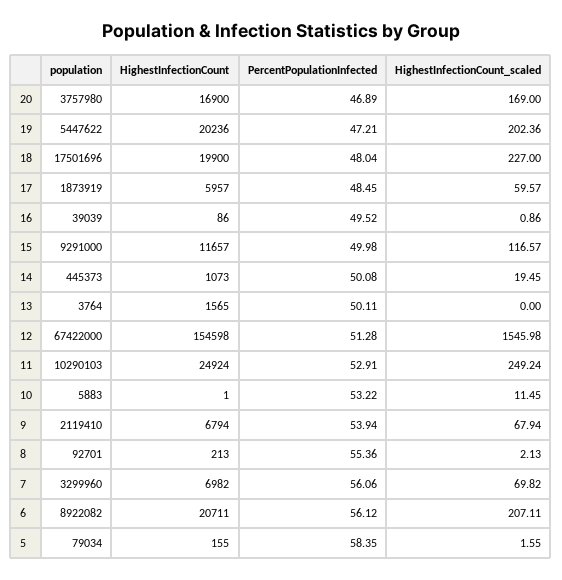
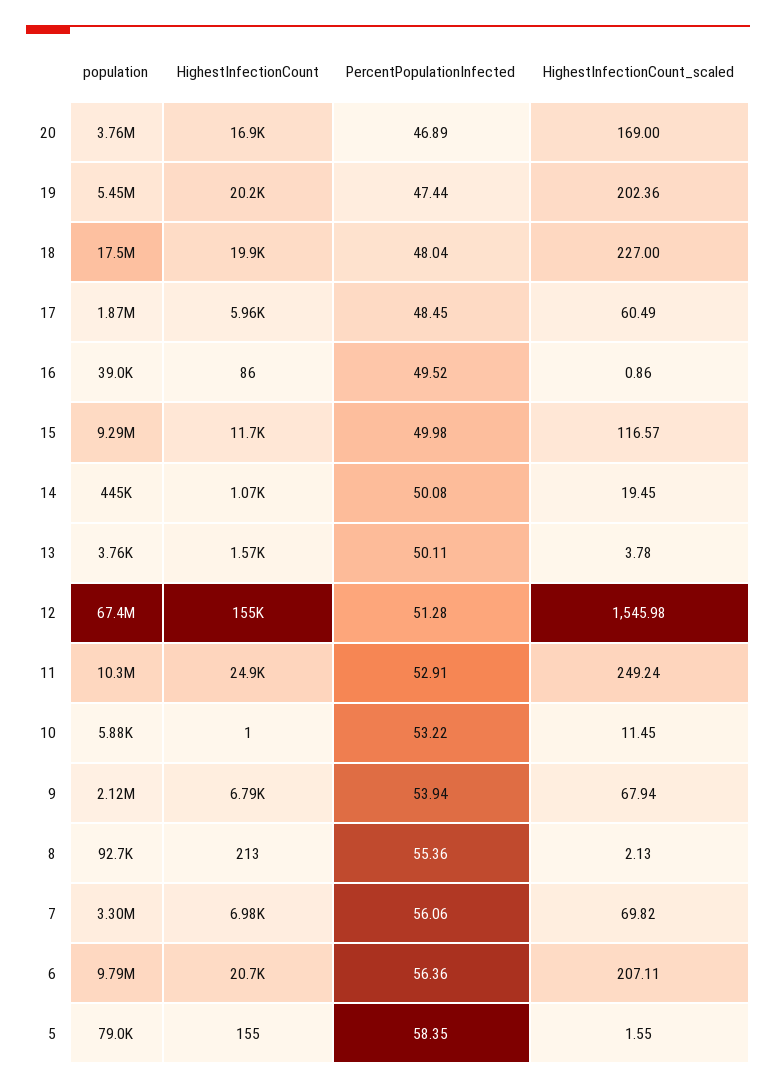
PercentPopulationInfected, 19: 47.21 -> 47.44
HighestInfectionCount_scaled, 17: 59.57 -> 60.49
HighestInfectionCount_scaled, 13: 0 -> 3.78
population, 6: 8922082 -> 9790000
PercentPopulationInfected, 6: 56.12 -> 56.36

